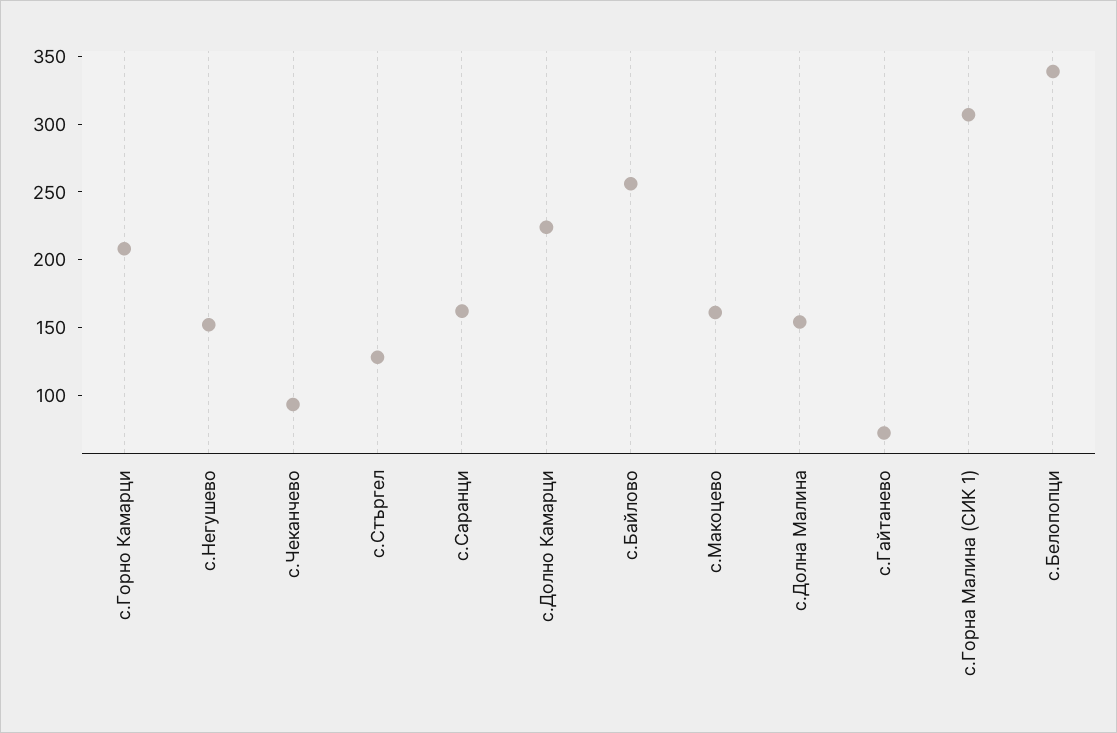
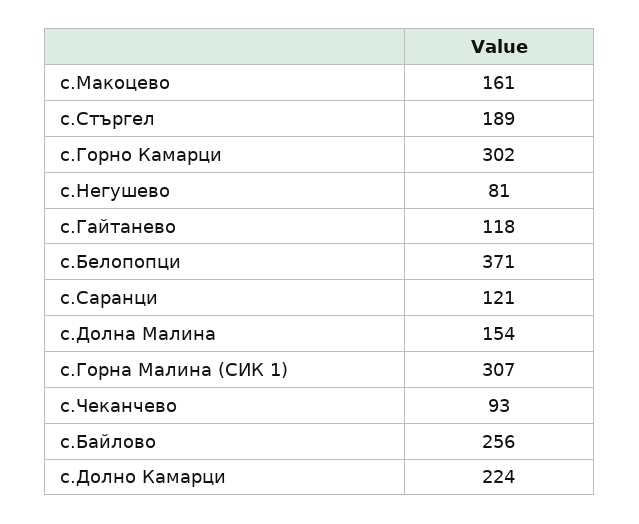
с.Горно Камарци: 210 -> 302
с.Негушево: 150 -> 81
с.Стъргел: 130 -> 189
с.Саранци: 160 -> 121
с.Гайтанево: 70 -> 118
с.Белопопци: 340 -> 371

